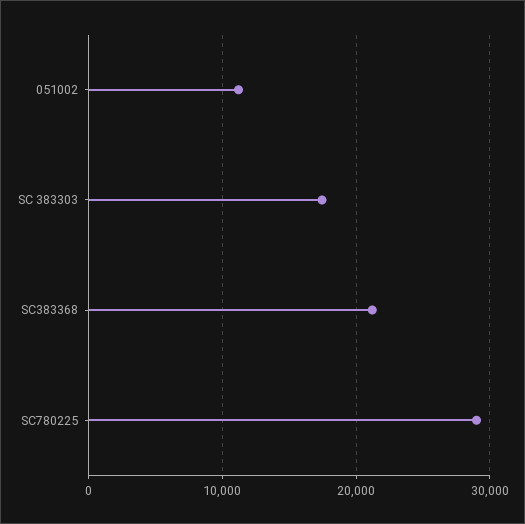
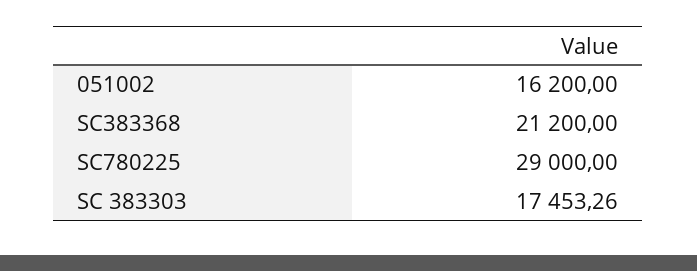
051002: 11000 -> 16200

